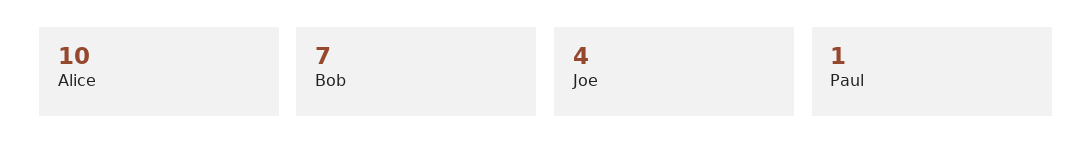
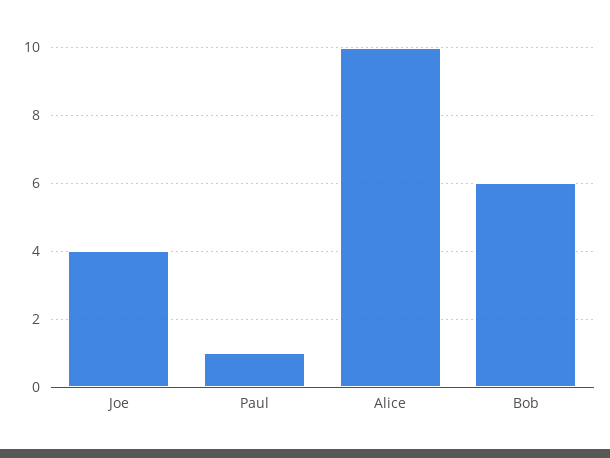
Bob: 7 -> 6

